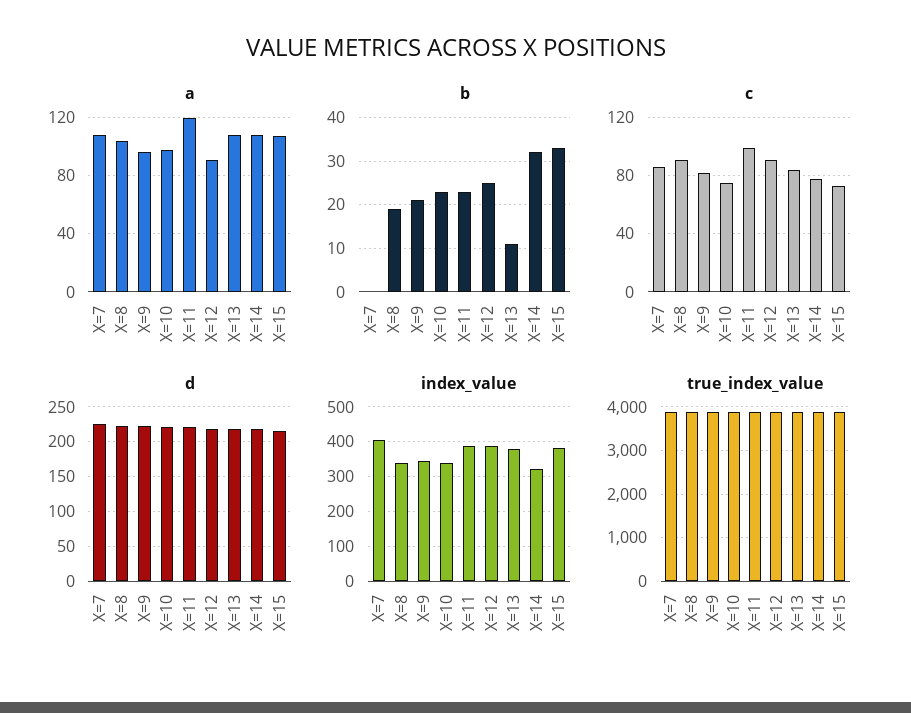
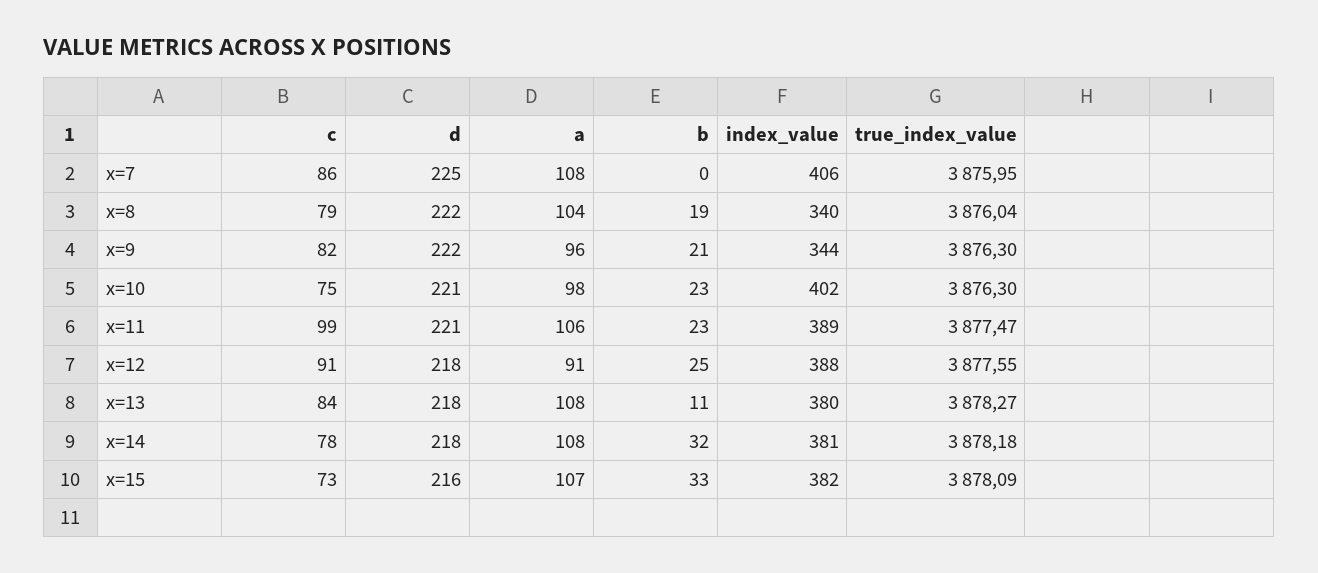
a, X=11: 120 -> 106
c, X=8: 90 -> 79
index_value, X=10: 340 -> 402
index_value, X=14: 320 -> 381

